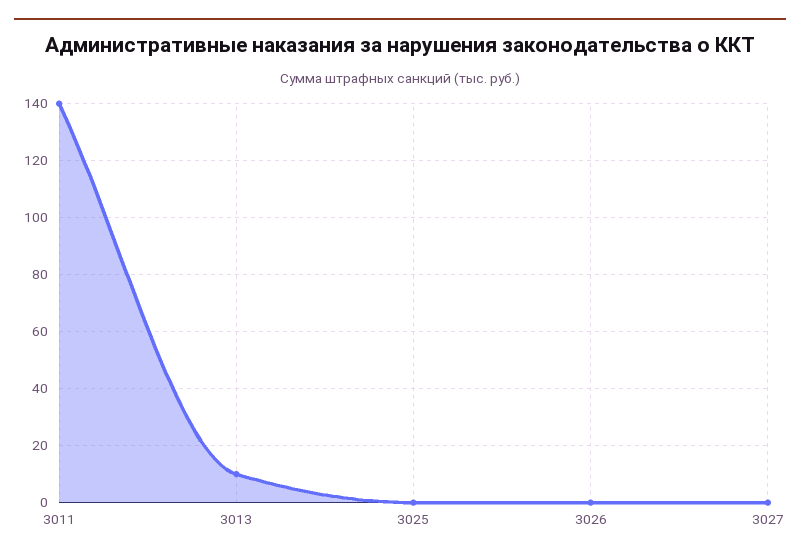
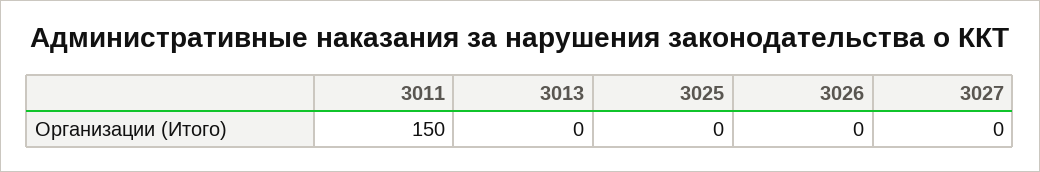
3011: 140 -> 150
3013: 10 -> 0

